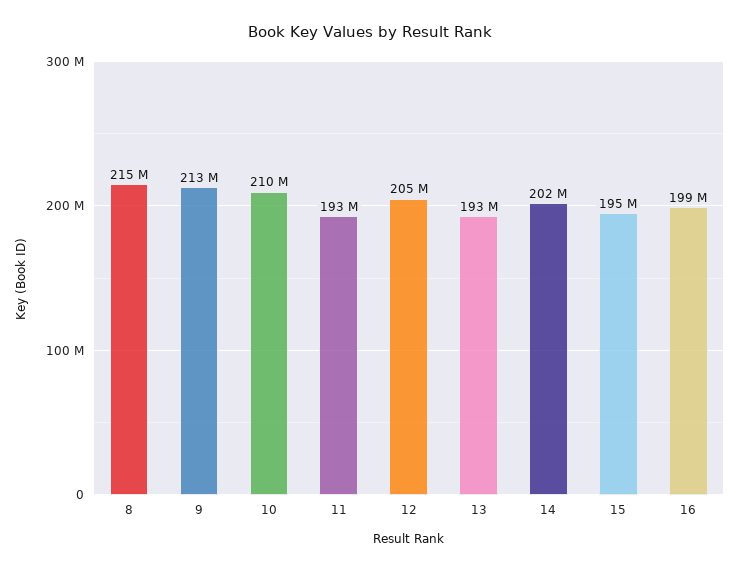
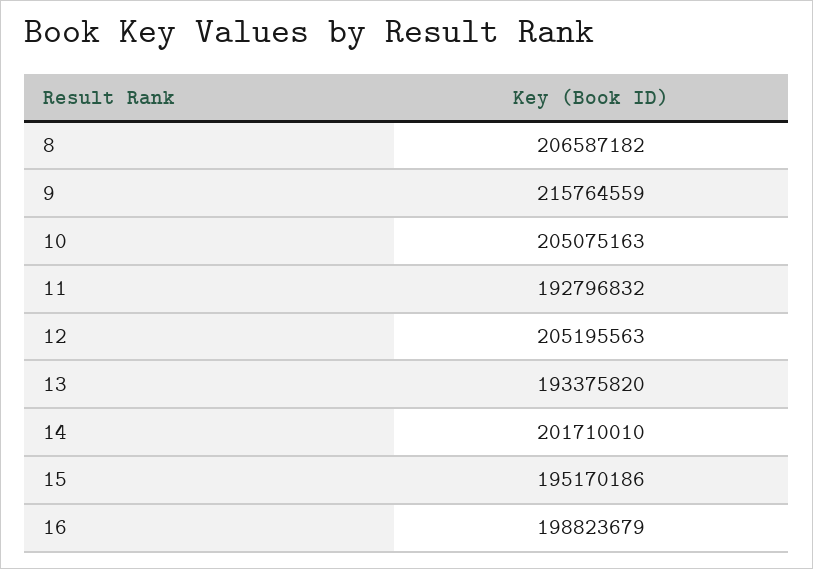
8: 215000000 -> 206587182
9: 213000000 -> 215764559
10: 210000000 -> 205075163

